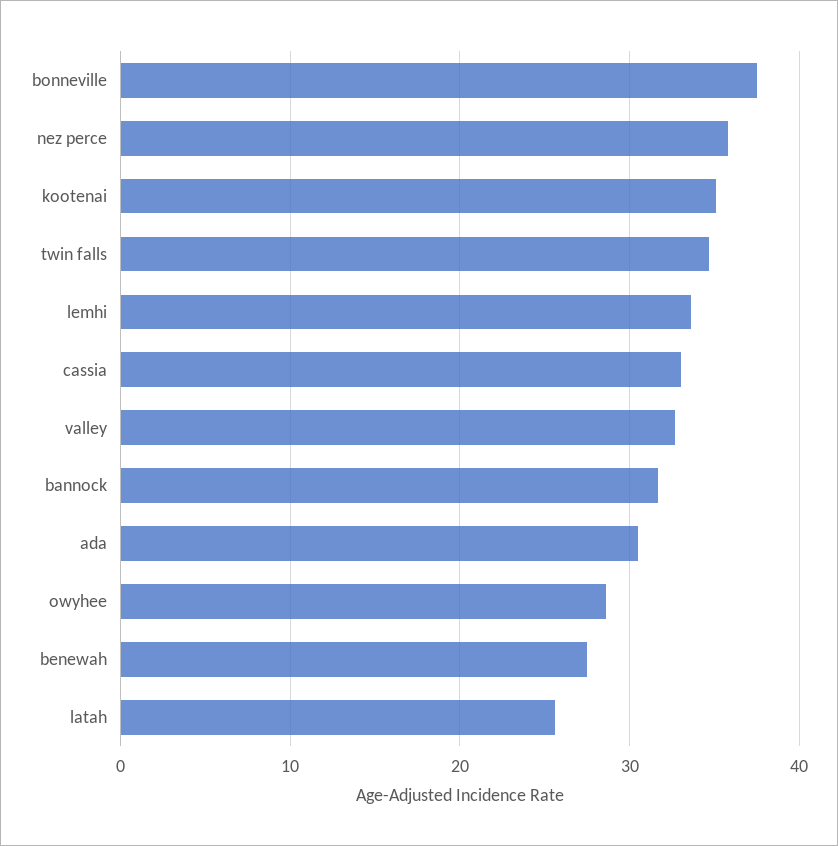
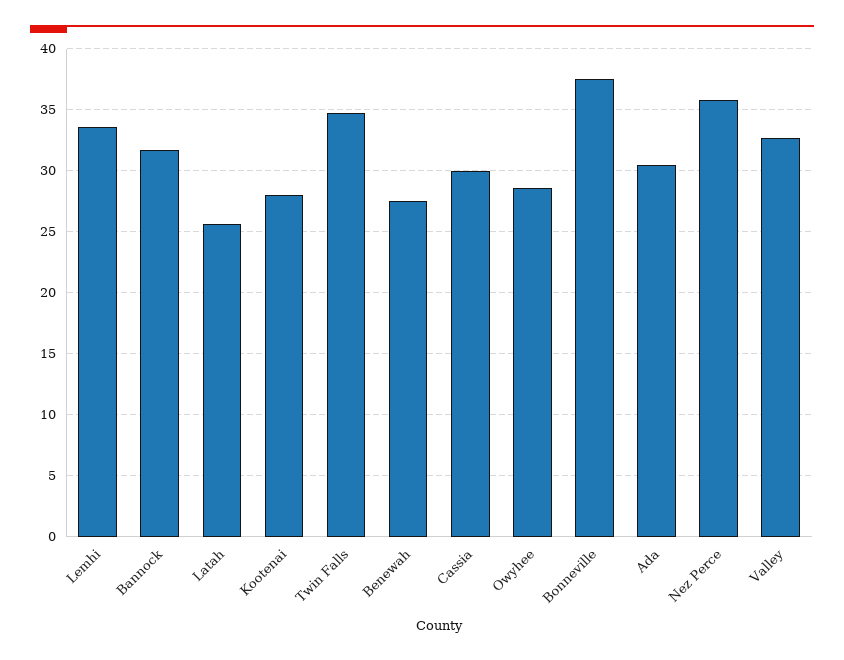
kootenai: 35 -> 28
cassia: 33 -> 30

